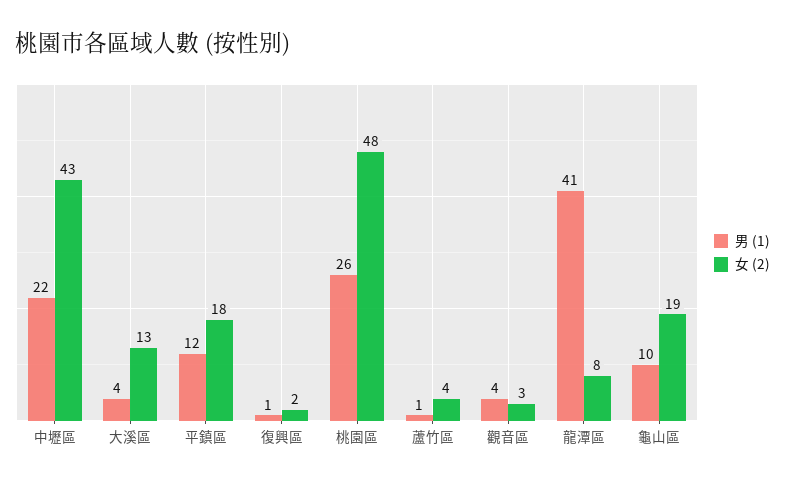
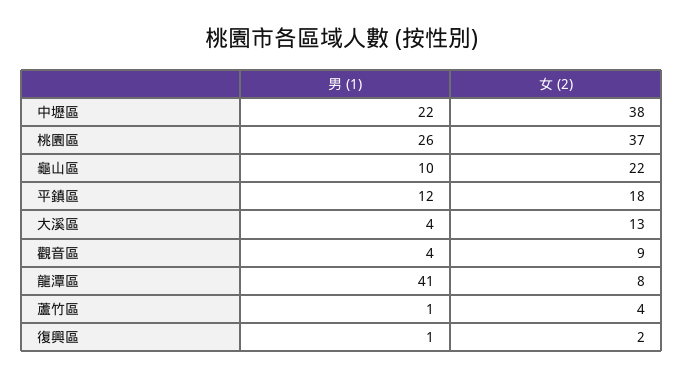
女 (2), 中壢區: 43 -> 38
女 (2), 桃園區: 48 -> 37
女 (2), 觀音區: 3 -> 9
女 (2), 龜山區: 19 -> 22

